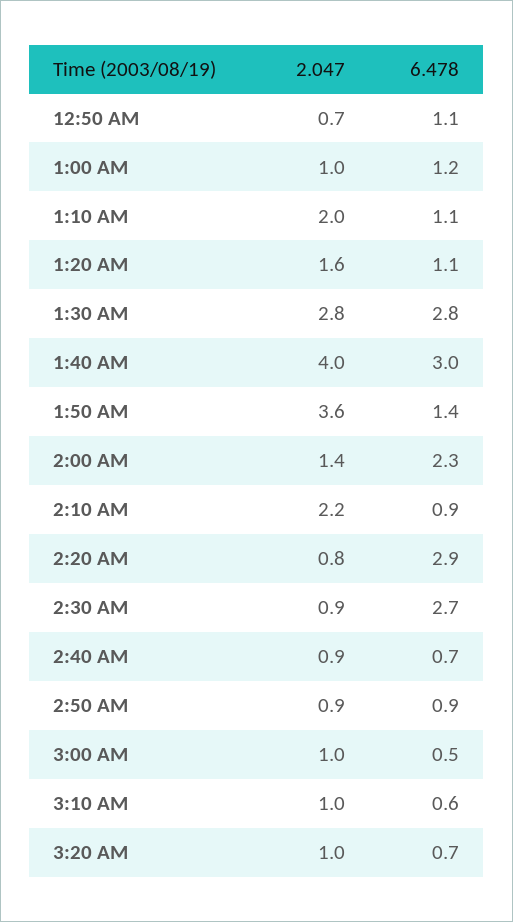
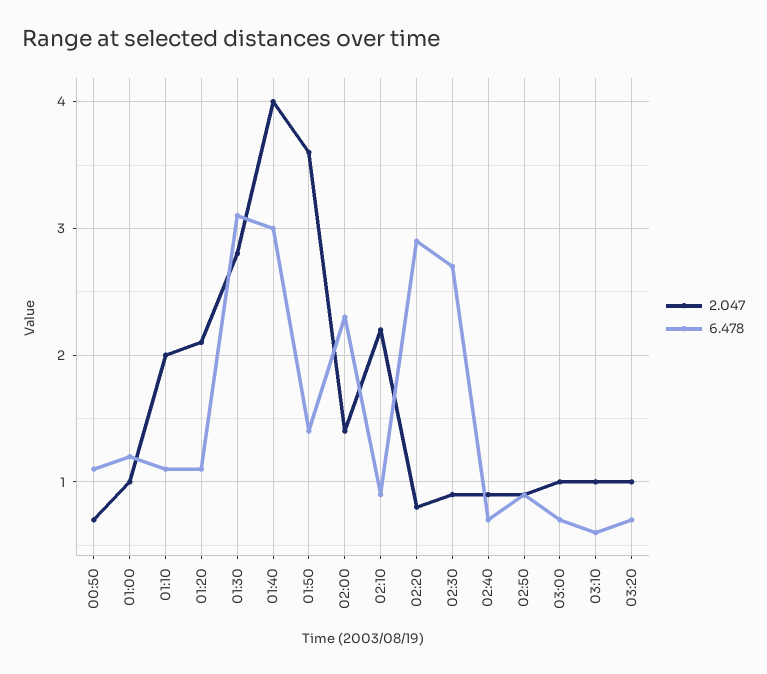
2.047, 1:20 AM: 1.6 -> 2.1
6.478, 1:30 AM: 2.8 -> 3.1
6.478, 3:00 AM: 0.5 -> 0.7

